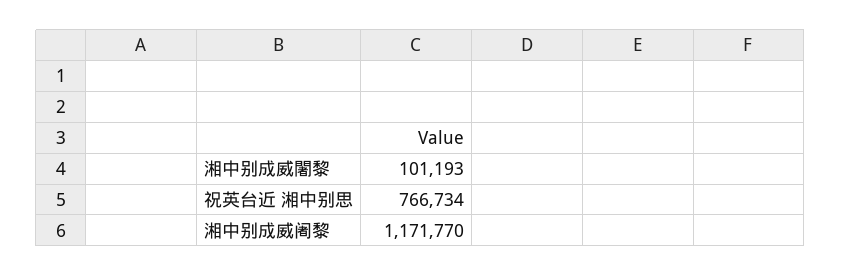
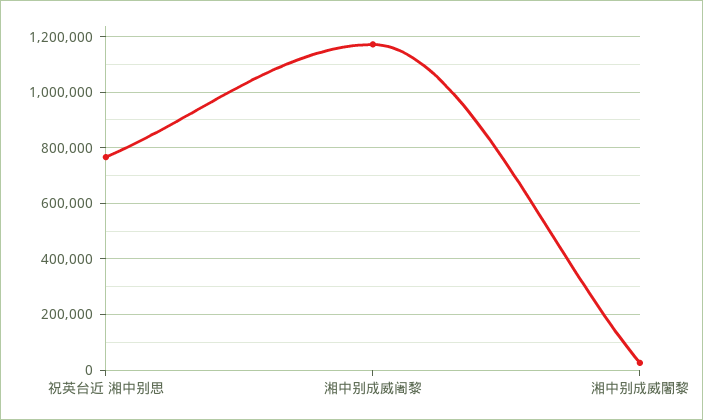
湘中别成威闍黎: 101193 -> 25000

